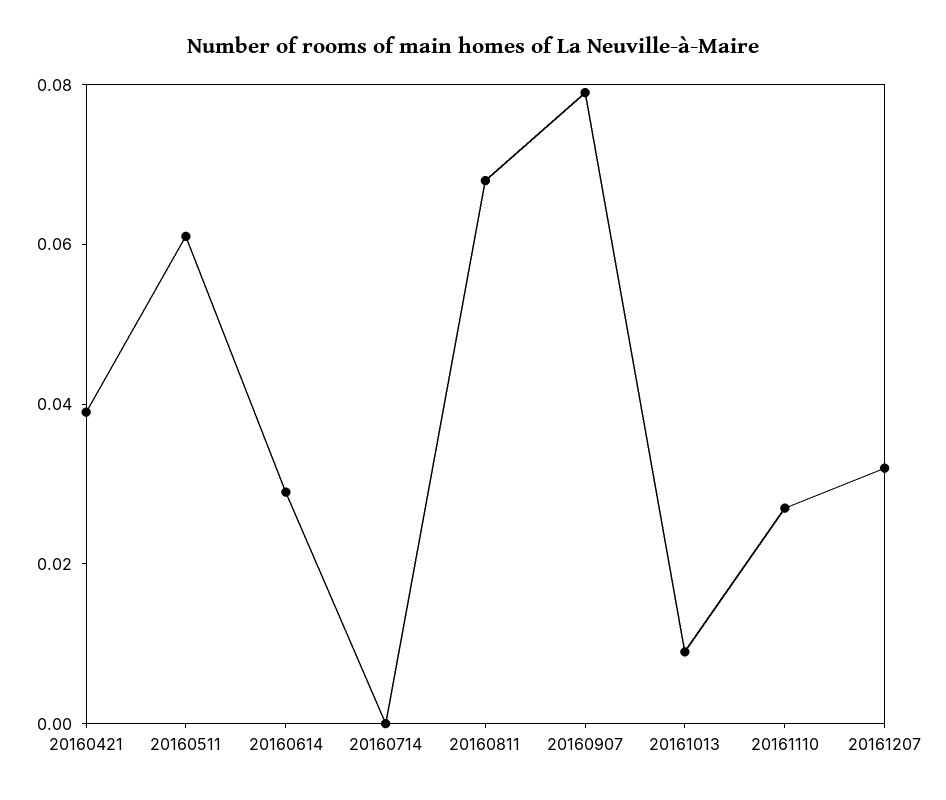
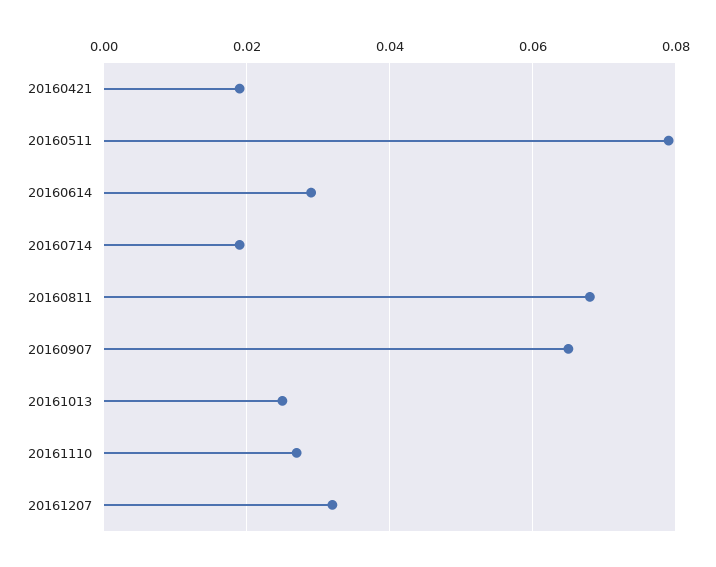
20160421: 0.04 -> 0.02
20160511: 0.06 -> 0.08
20160714: 0 -> 0.02
20160907: 0.08 -> 0.065
20161013: 0.01 -> 0.025

